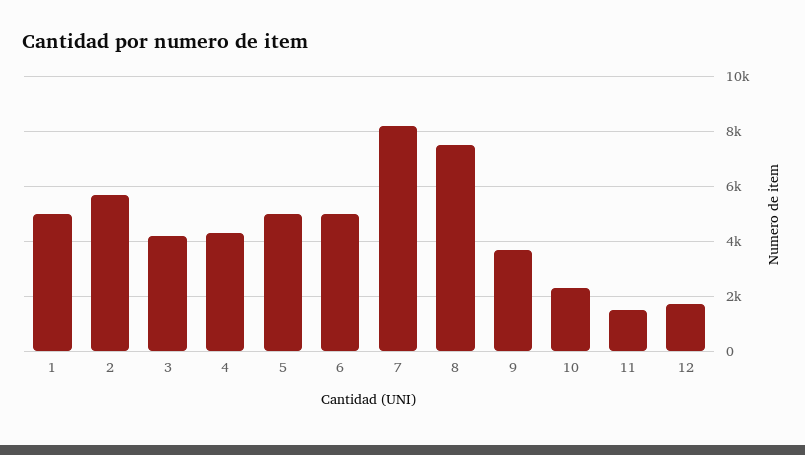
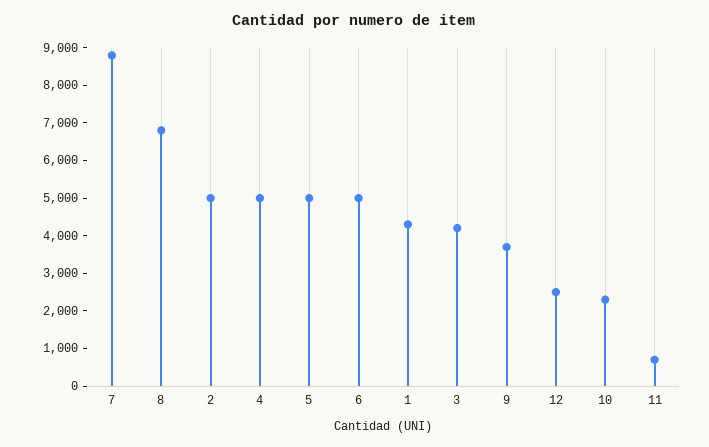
1: 5000 -> 4250
2: 5750 -> 5000
4: 4250 -> 5000
7: 8250 -> 8750
8: 7500 -> 6750
11: 1500 -> 750
12: 1750 -> 2500

